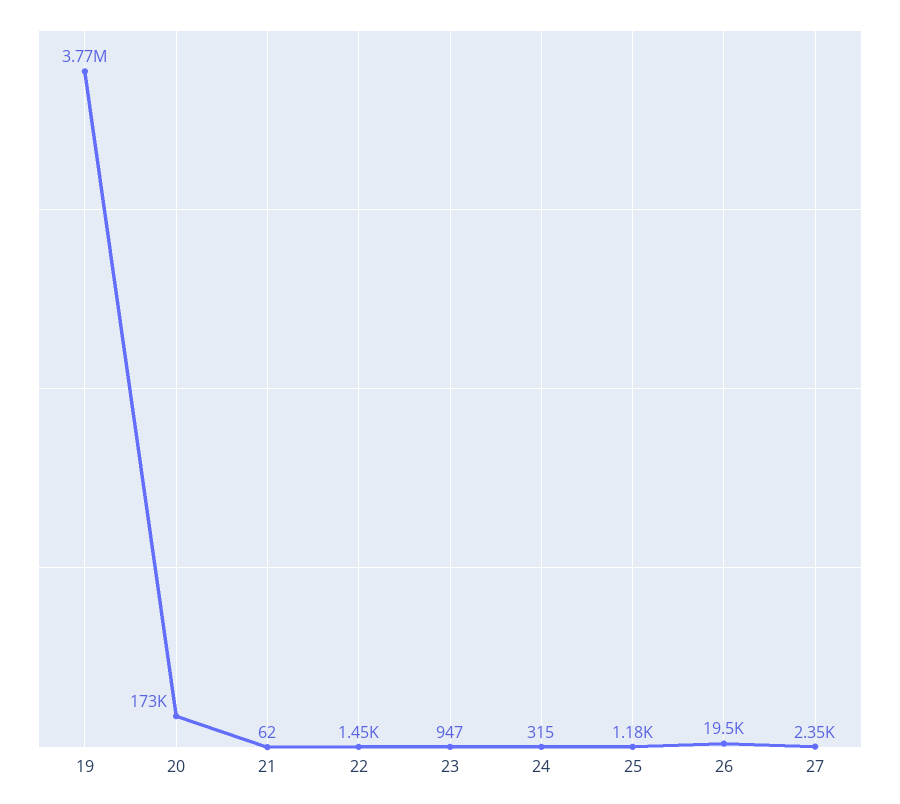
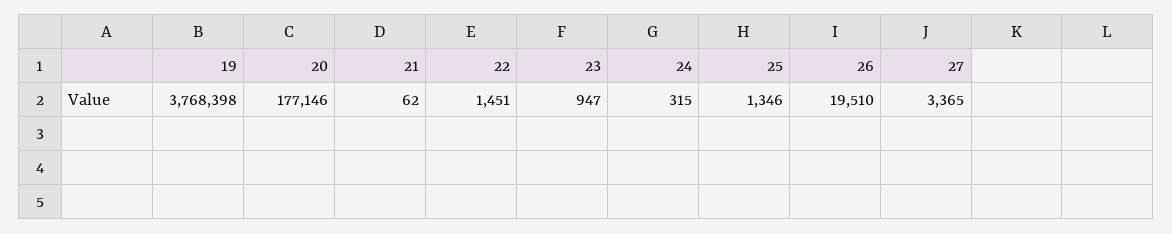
20: 173000 -> 177146
25: 1180 -> 1346
27: 2350 -> 3365

